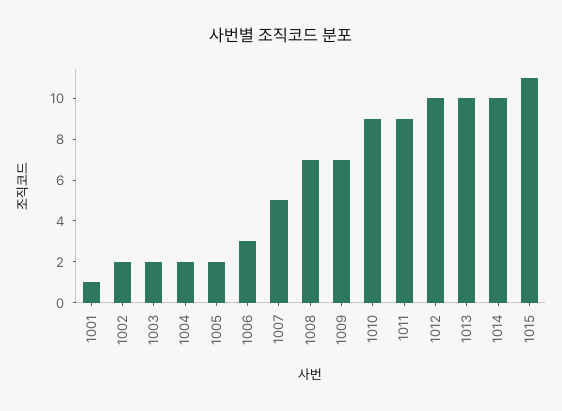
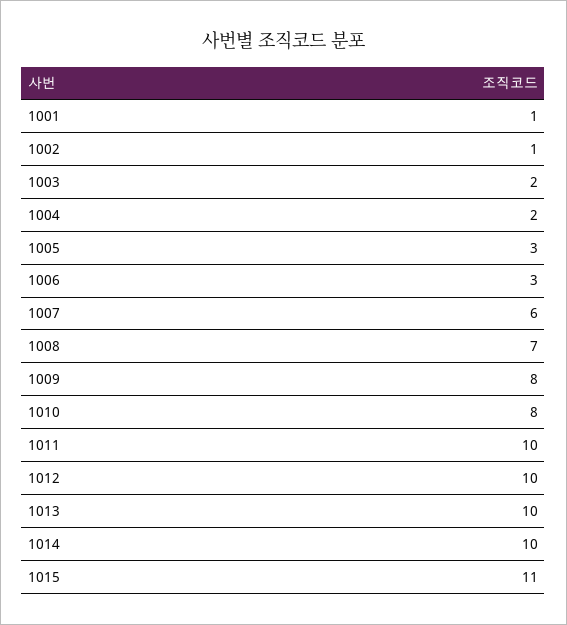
1002: 2 -> 1
1005: 2 -> 3
1007: 5 -> 6
1009: 7 -> 8
1010: 9 -> 8
1011: 9 -> 10

